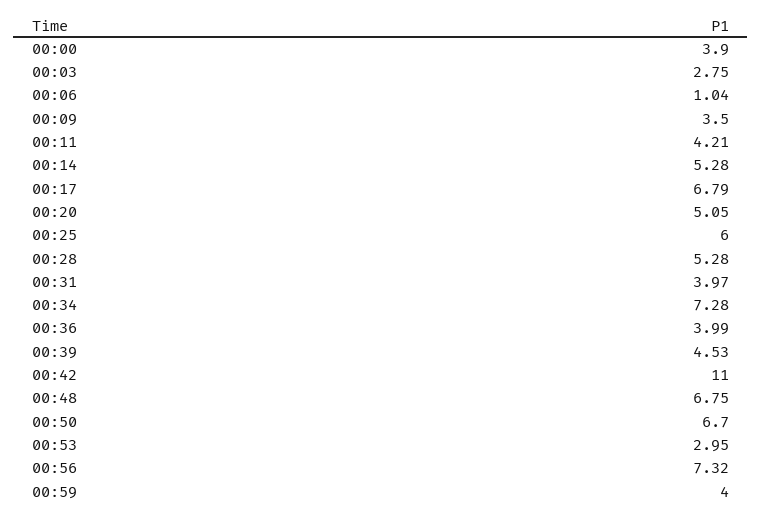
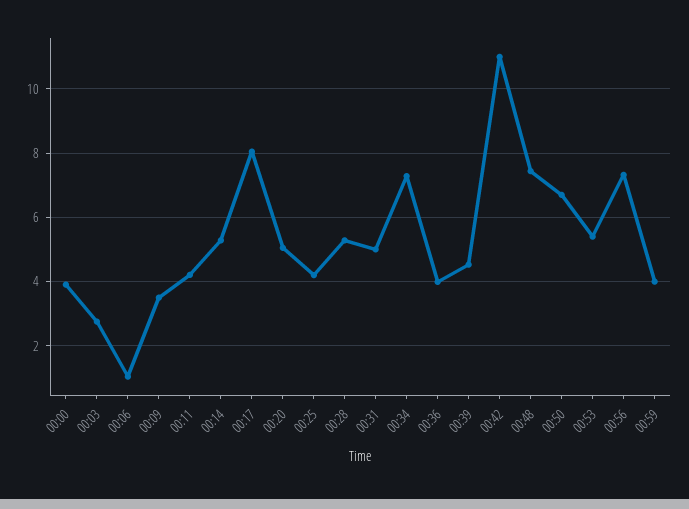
00:17: 6.79 -> 8
00:25: 6 -> 4.2
00:31: 3.97 -> 5
00:48: 6.75 -> 7.4
00:53: 2.95 -> 5.4

